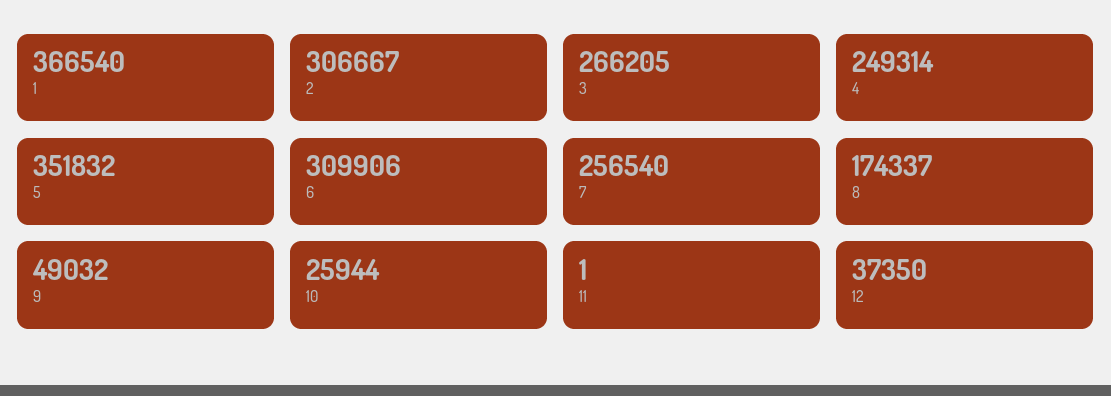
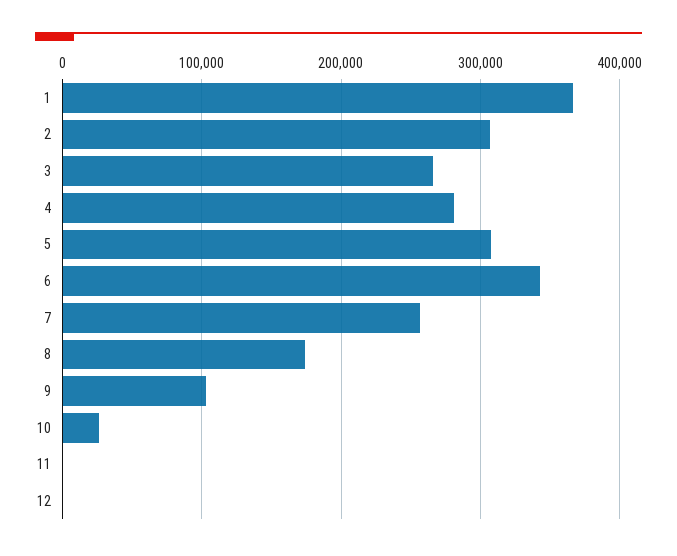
4: 249314 -> 280000
5: 351832 -> 310000
6: 309906 -> 340000
9: 49032 -> 100000
12: 37350 -> 0

